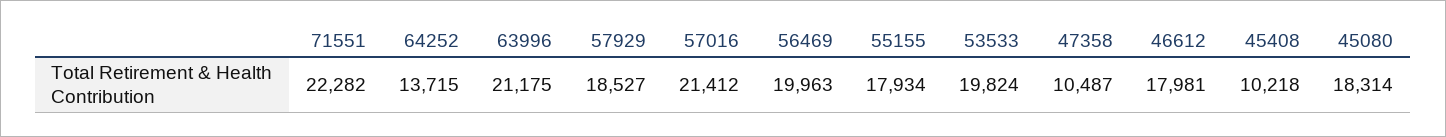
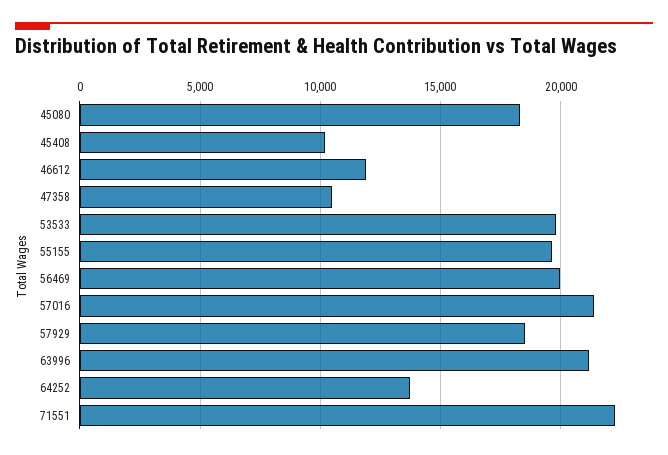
55155: 17934 -> 19500
46612: 17981 -> 12000

